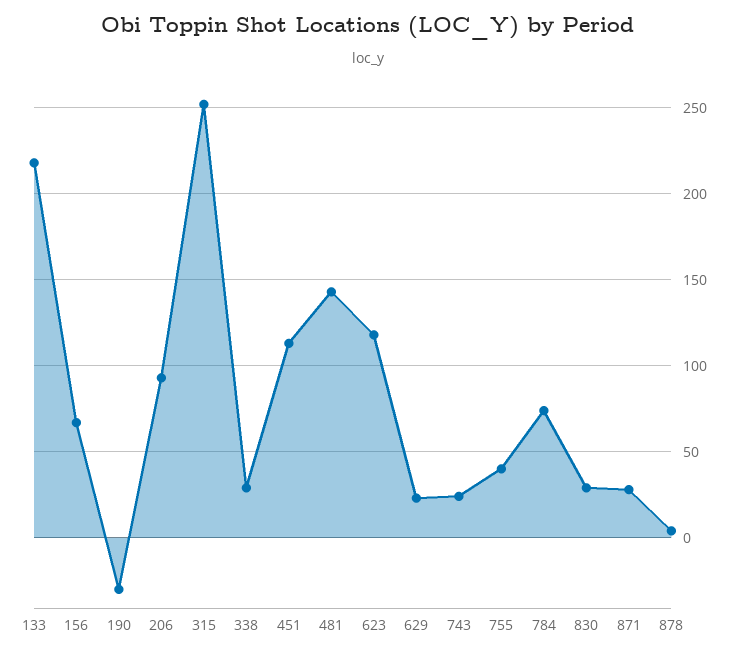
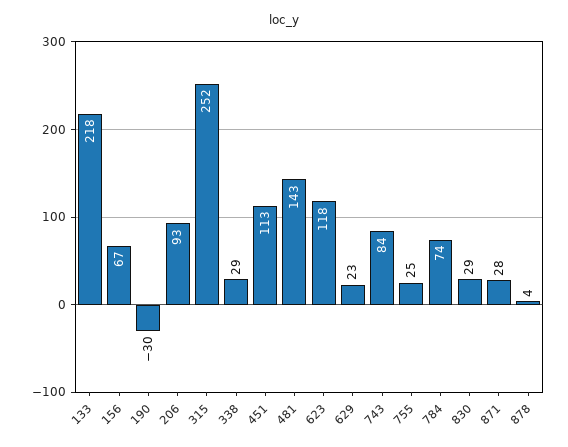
743: 25 -> 84
755: 40 -> 25

